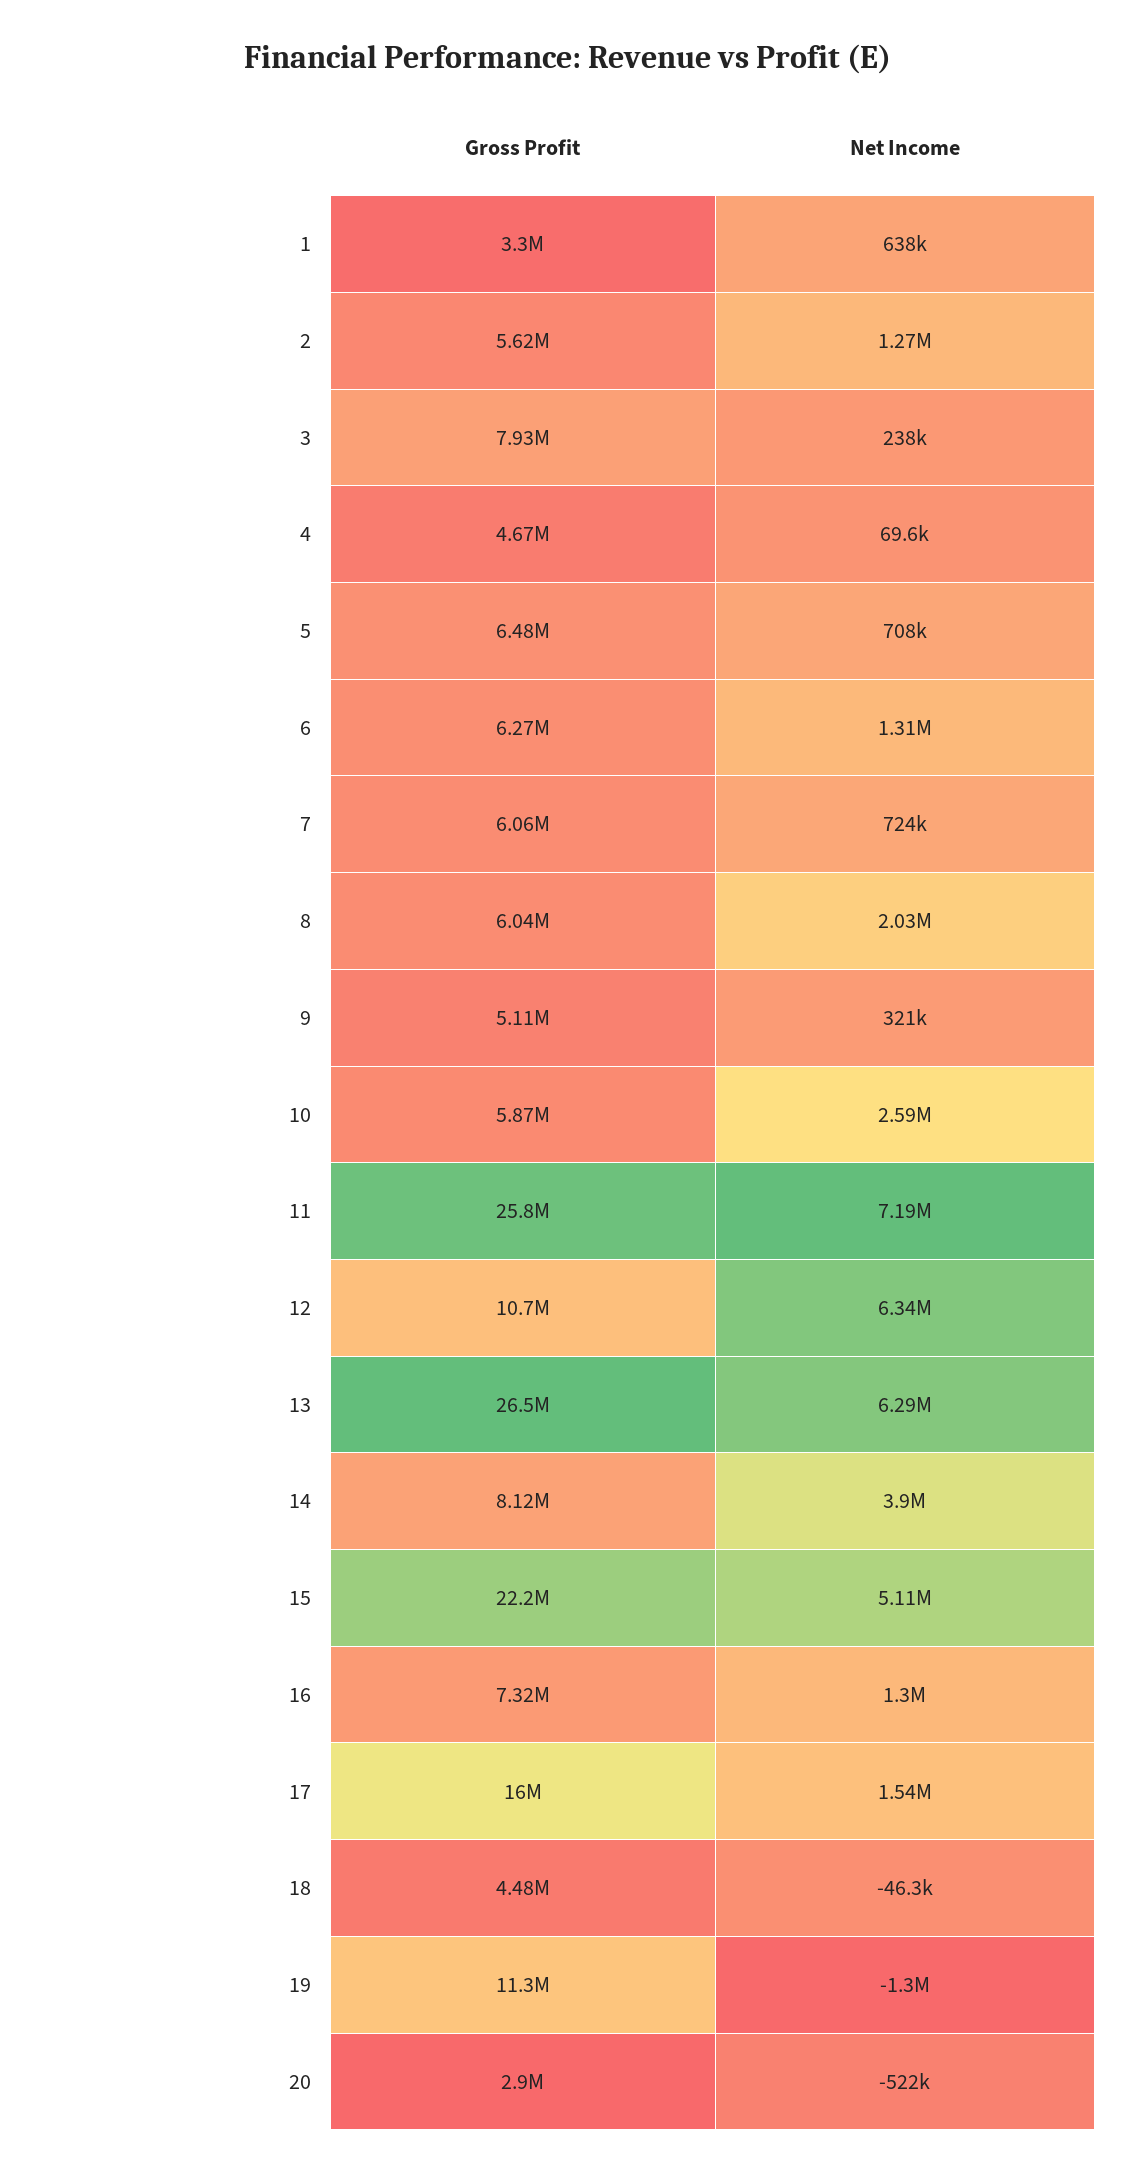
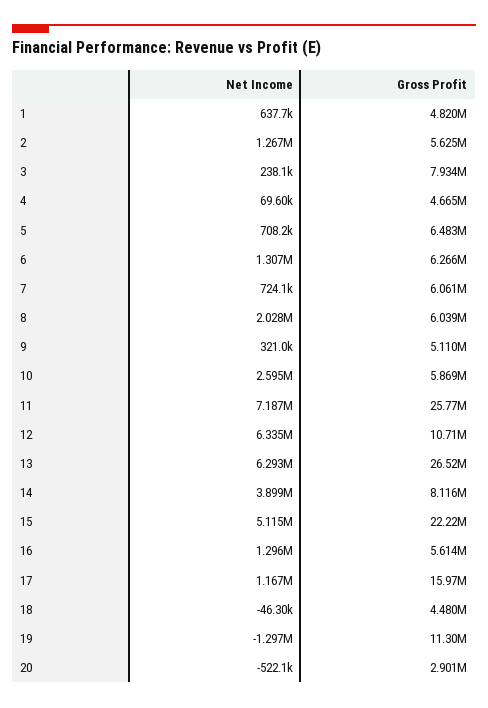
Gross Profit, 1: 3300000 -> 4820000
Gross Profit, 16: 7320000 -> 5614000
Net Income, 17: 1540000 -> 1167000

